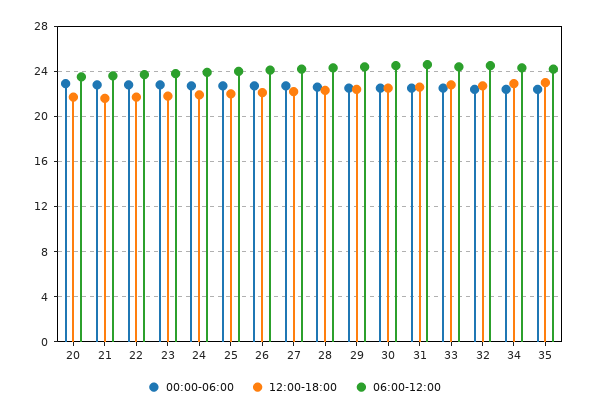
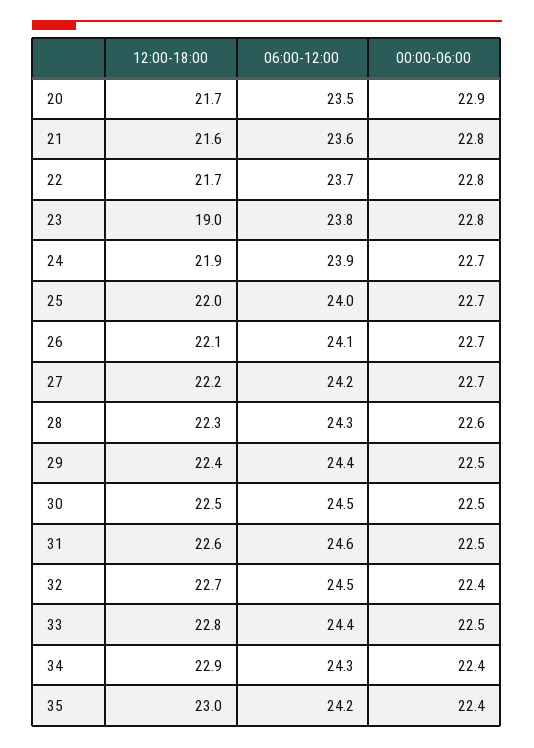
12:00-18:00, 23: 22 -> 19

